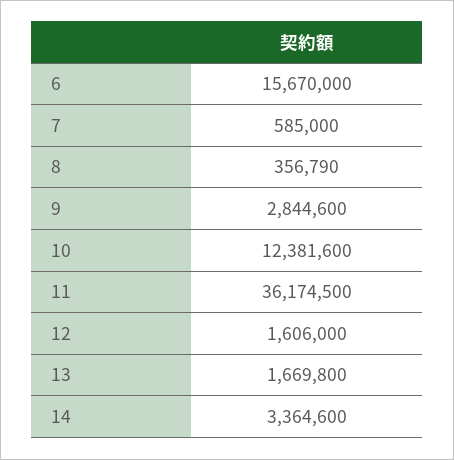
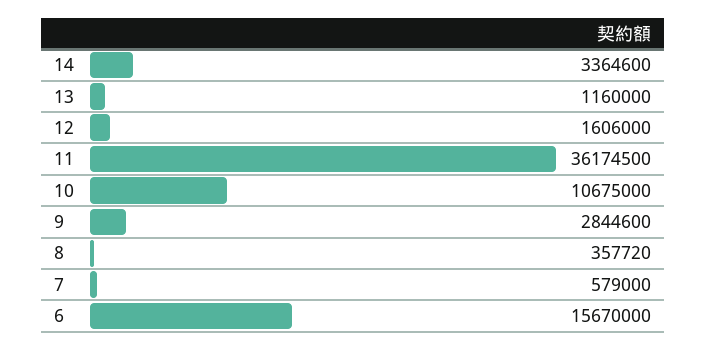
7: 585000 -> 579000
8: 356790 -> 357720
10: 12381600 -> 10675000
13: 1669800 -> 1160000

